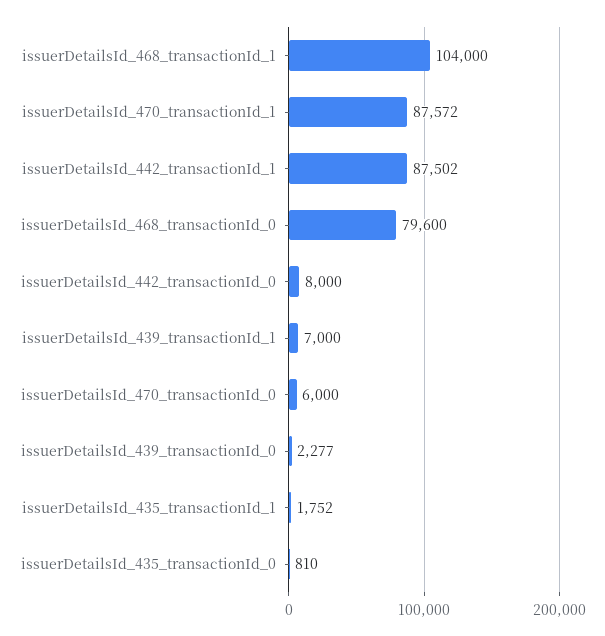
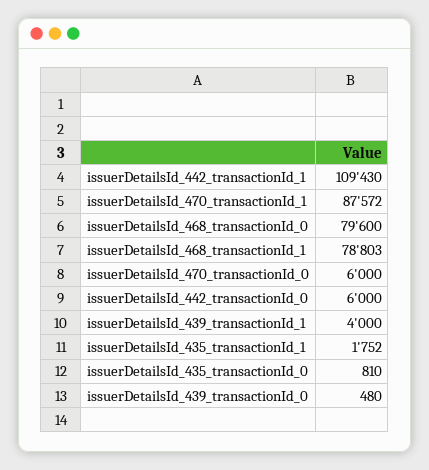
issuerDetailsId_468_transactionId_1: 104000 -> 78803
issuerDetailsId_442_transactionId_1: 87502 -> 109430
issuerDetailsId_442_transactionId_0: 8000 -> 6000
issuerDetailsId_439_transactionId_1: 7000 -> 4000
issuerDetailsId_439_transactionId_0: 2277 -> 480

